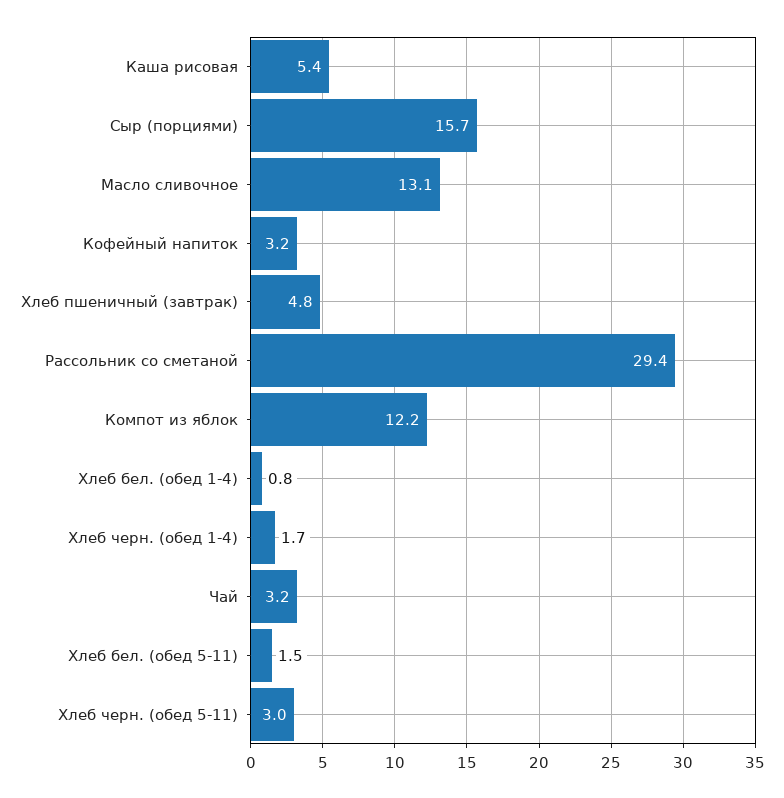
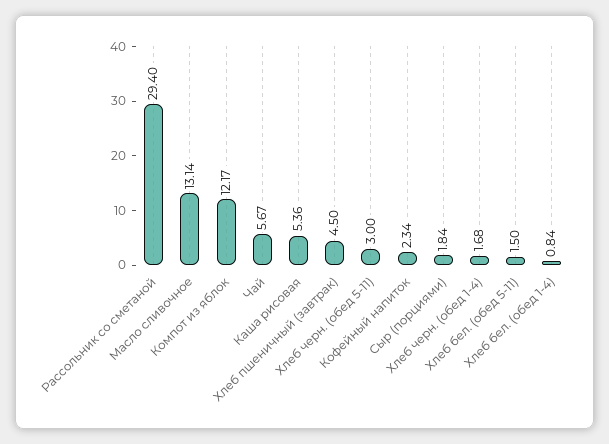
Сыр (порциями): 15.7 -> 1.84
Кофейный напиток: 3.2 -> 2.34
Хлеб пшеничный (завтрак): 4.8 -> 4.5
Чай: 3.2 -> 5.67

